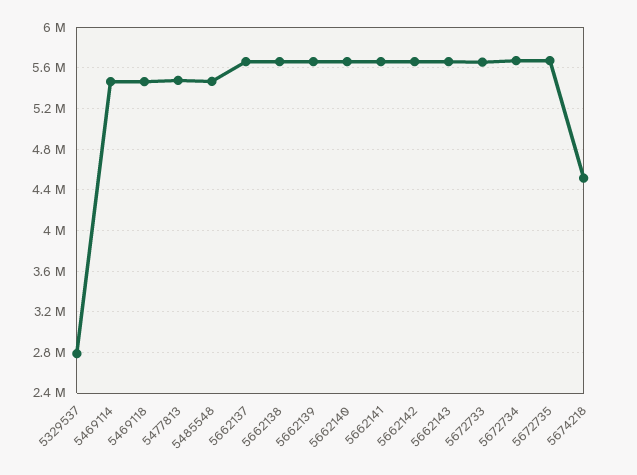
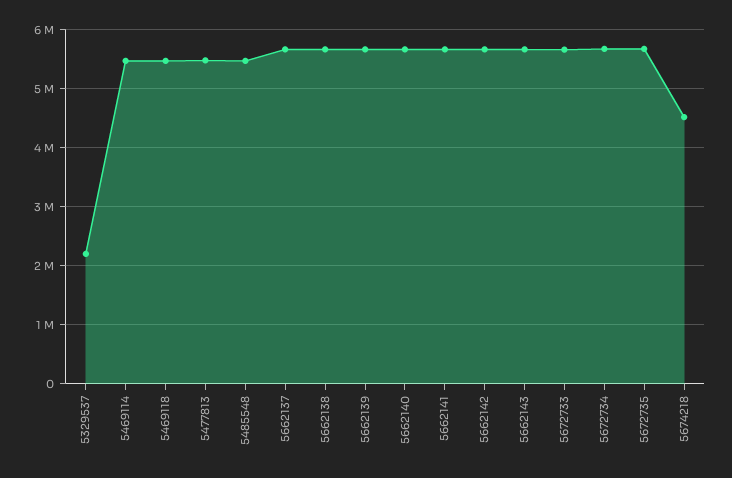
5329537: 2800000 -> 2200000

